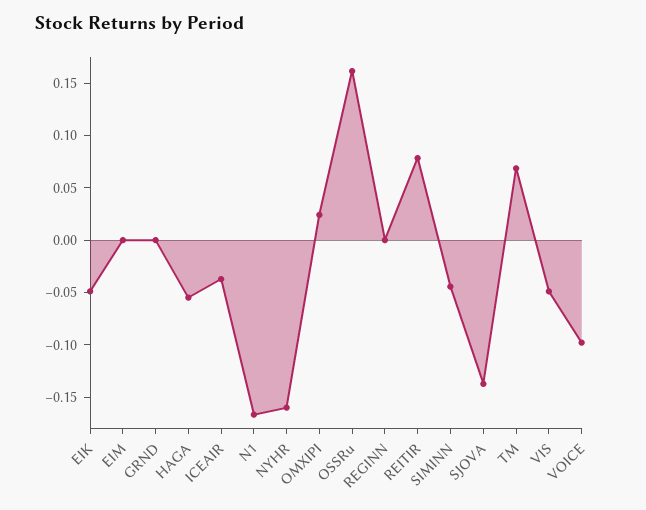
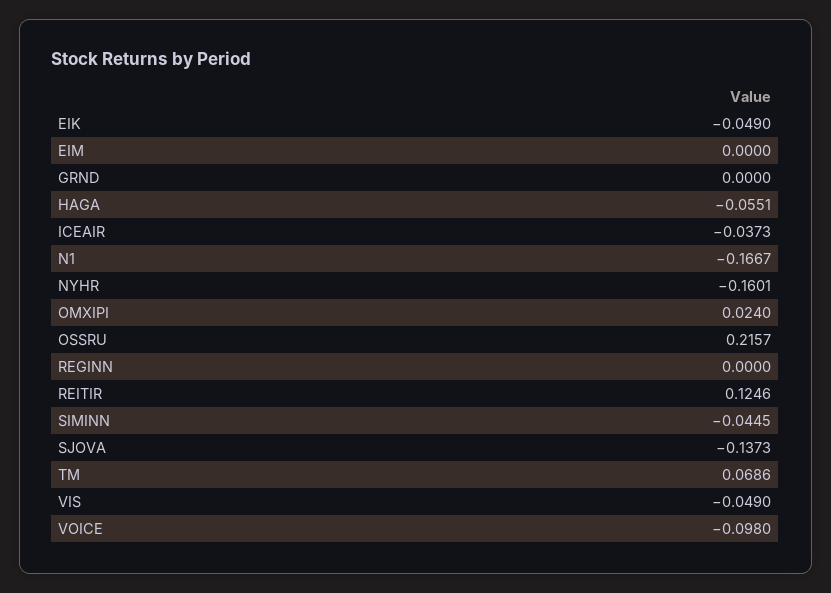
OSSRu: 0.16 -> 0.2157
REITIR: 0.08 -> 0.1246

